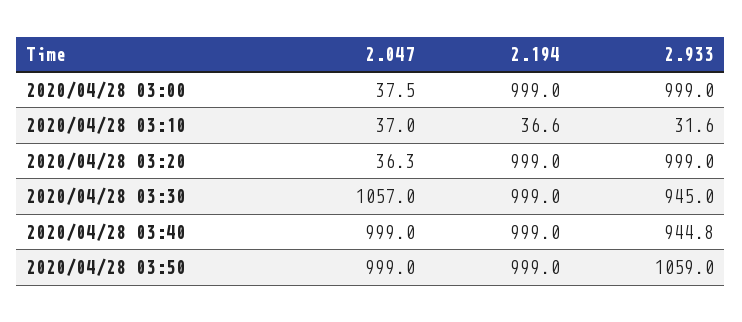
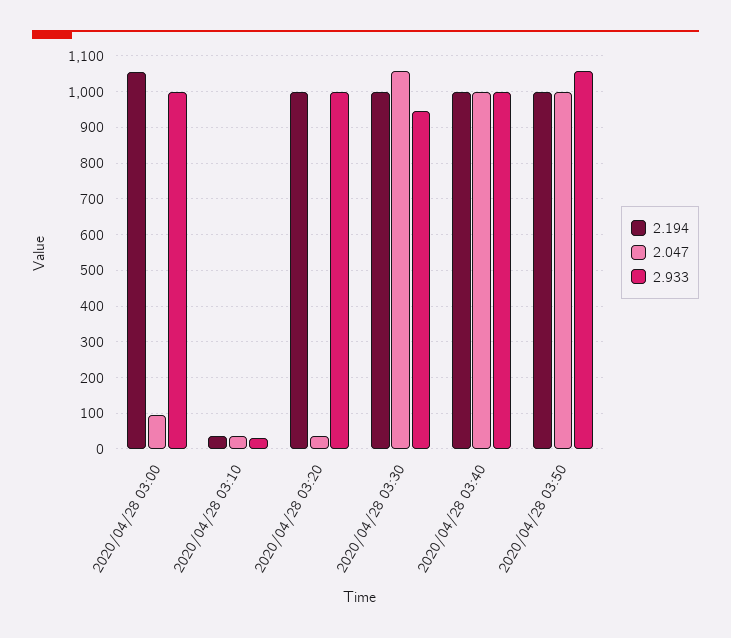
2.047, 2020/04/28 03:00: 37.5 -> 100
2.194, 2020/04/28 03:00: 999 -> 1060
2.933, 2020/04/28 03:40: 944.8 -> 1000

